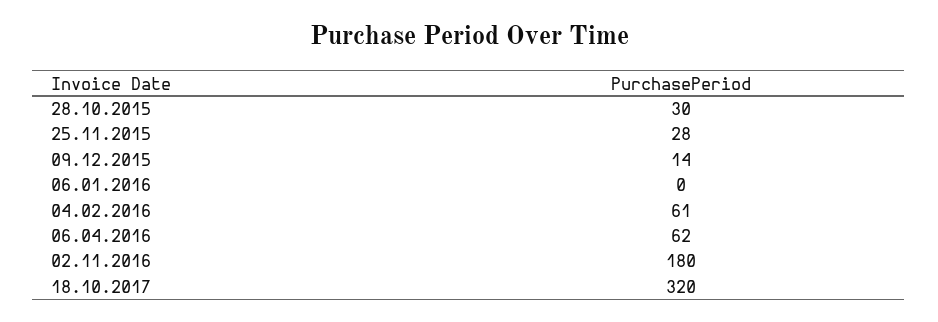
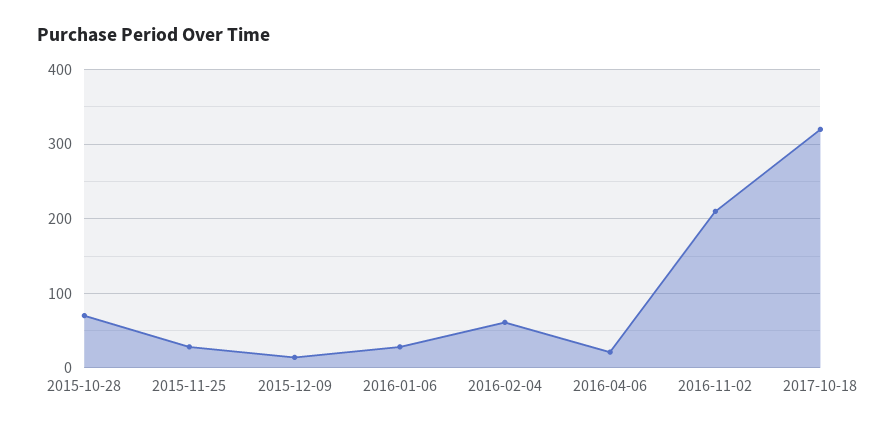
28.10.2015: 30 -> 70
06.01.2016: 0 -> 30
06.04.2016: 62 -> 20
02.11.2016: 180 -> 210

